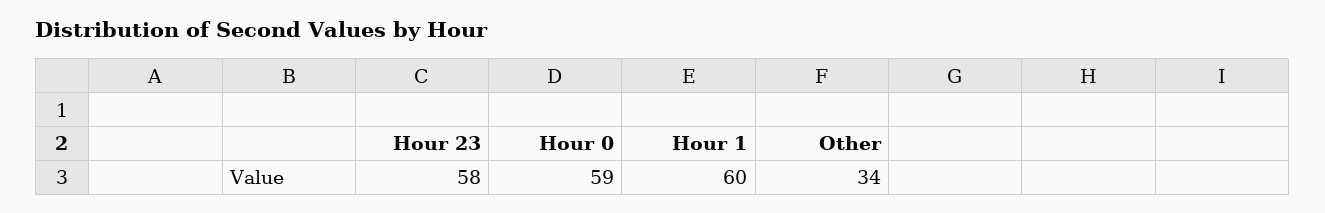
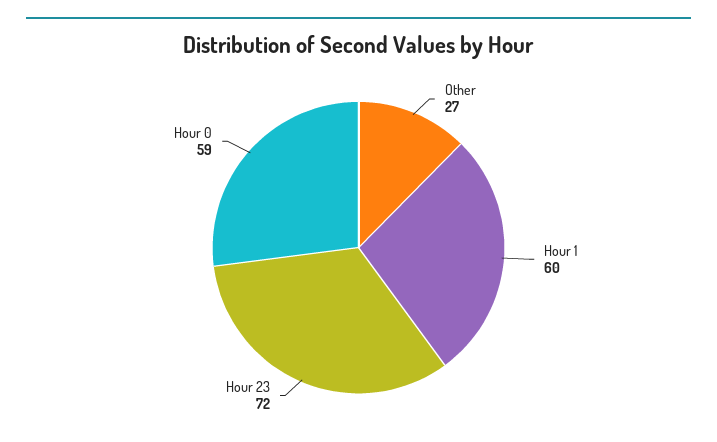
Hour 23: 58 -> 72
Other: 34 -> 27

